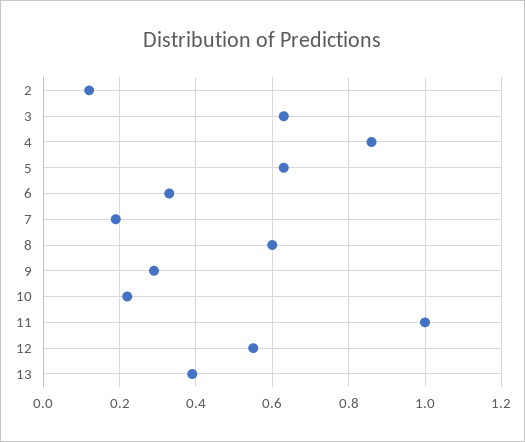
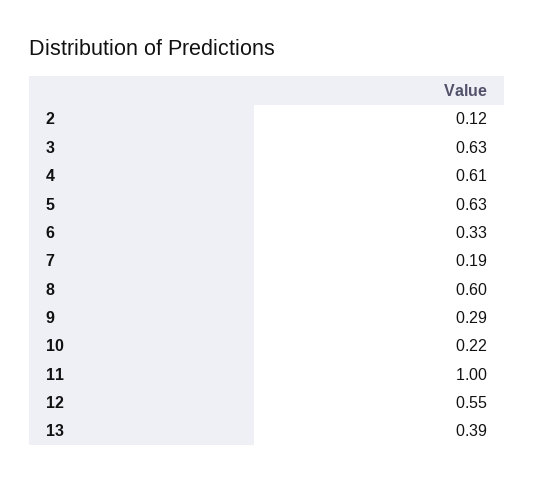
4: 0.85 -> 0.61

